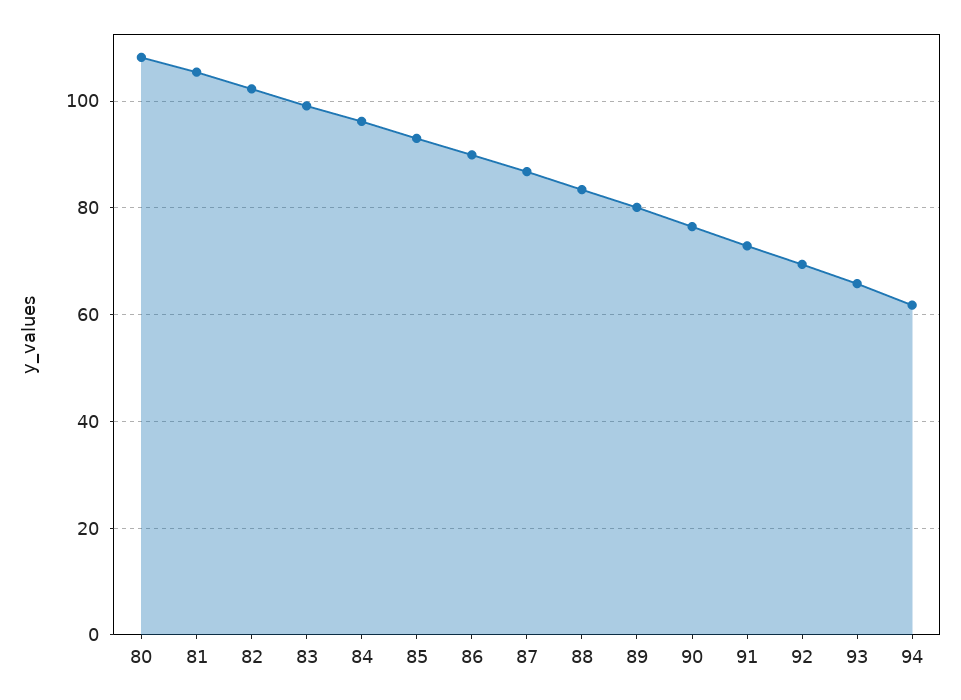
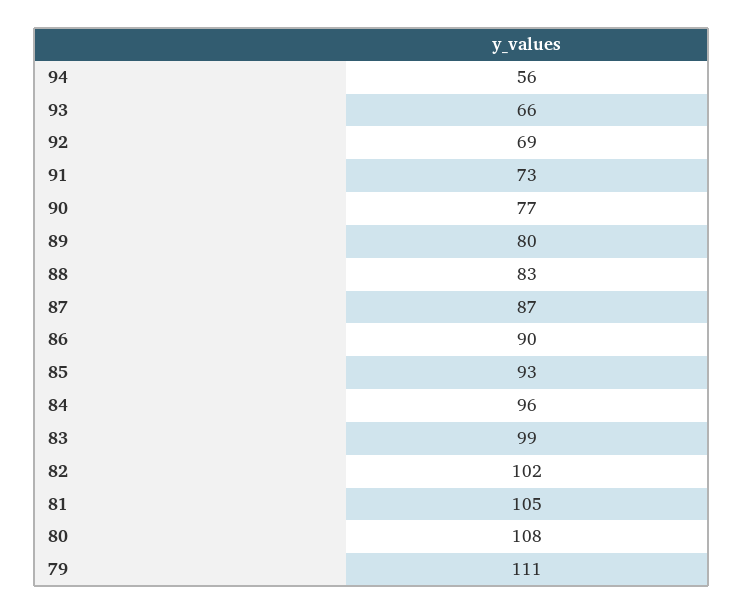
94: 62 -> 56
79: none -> 111

